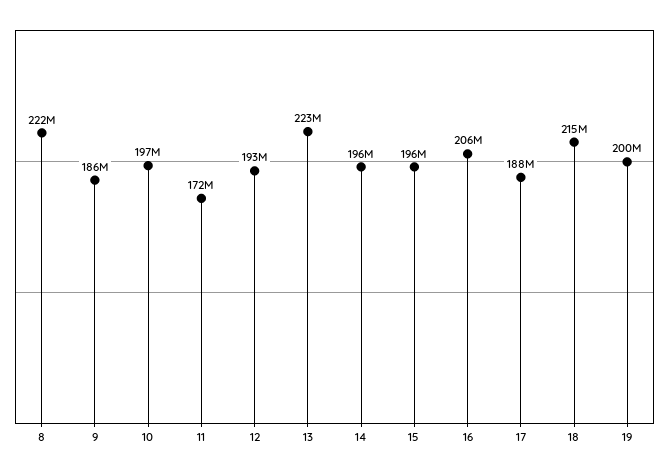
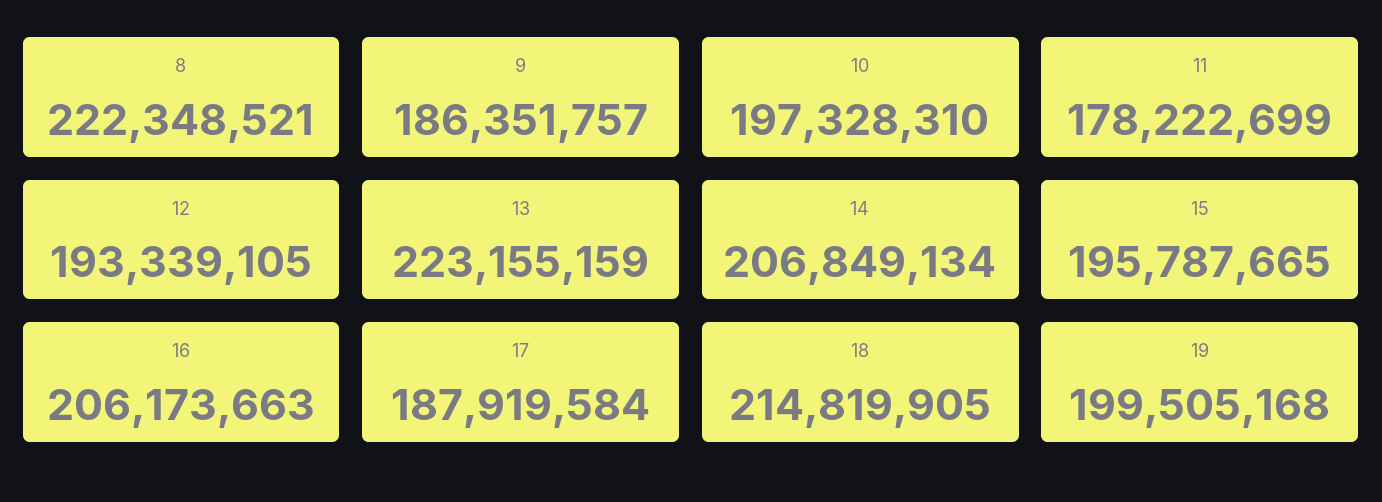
11: 172000000 -> 178222699
14: 196000000 -> 206849134

